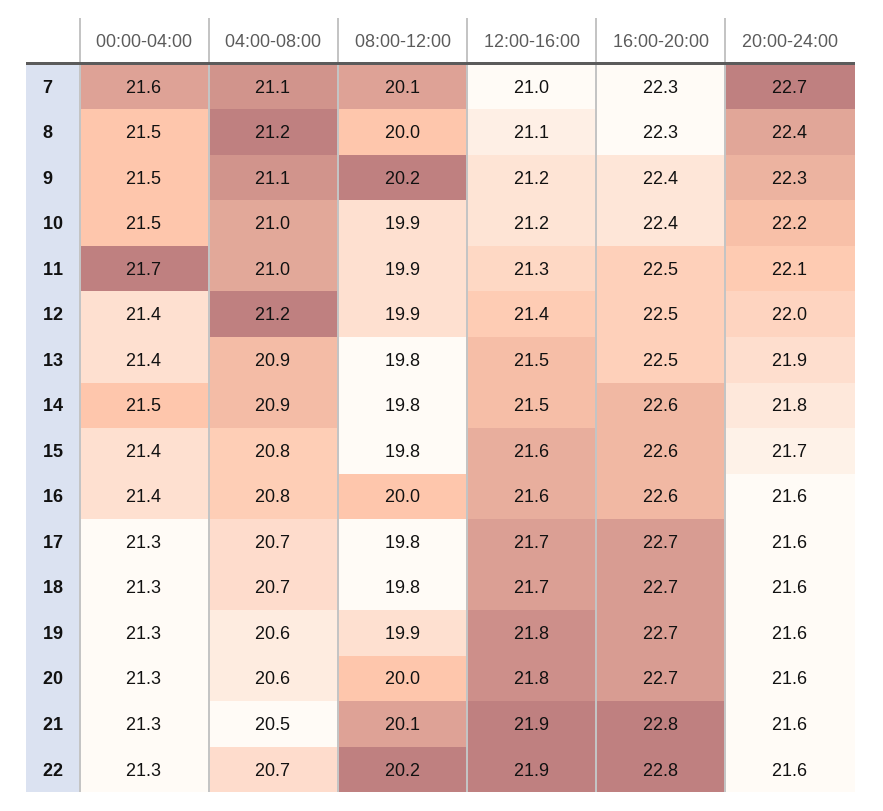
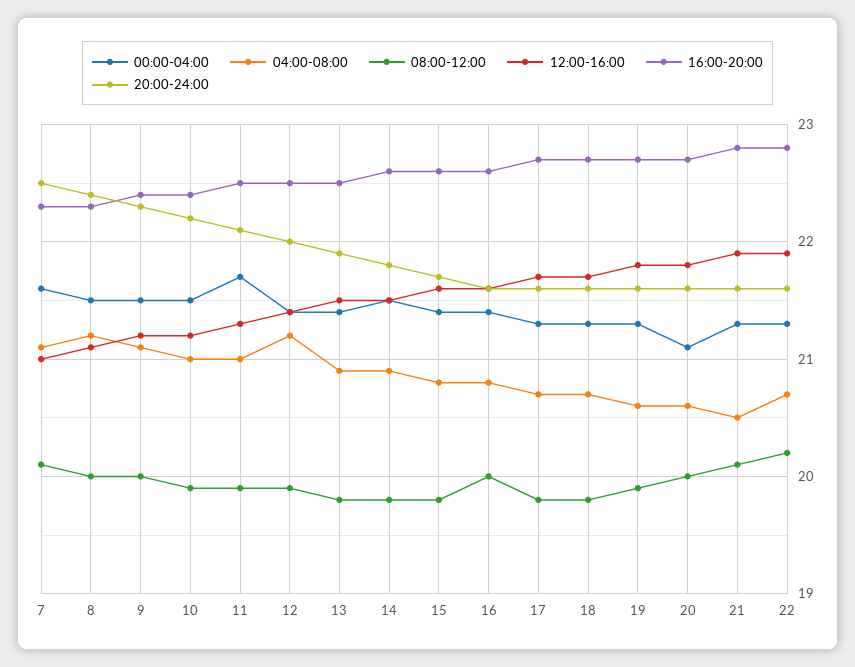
20:00-24:00, 7: 22.7 -> 22.5
08:00-12:00, 9: 20.2 -> 20
00:00-04:00, 20: 21.3 -> 21.1

